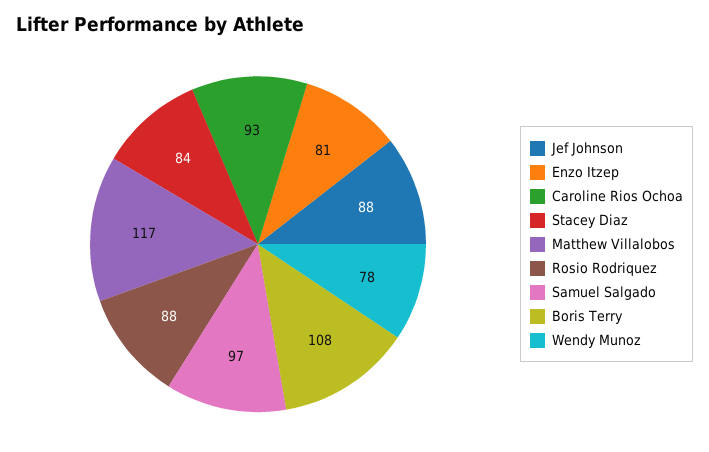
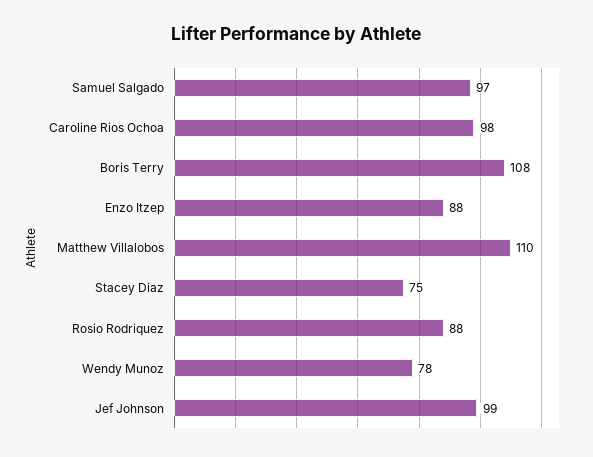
Jef Johnson: 88 -> 99
Enzo Itzep: 81 -> 88
Caroline Rios Ochoa: 93 -> 98
Stacey Diaz: 84 -> 75
Matthew Villalobos: 117 -> 110

